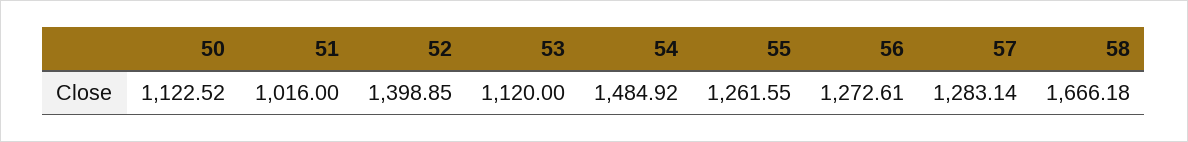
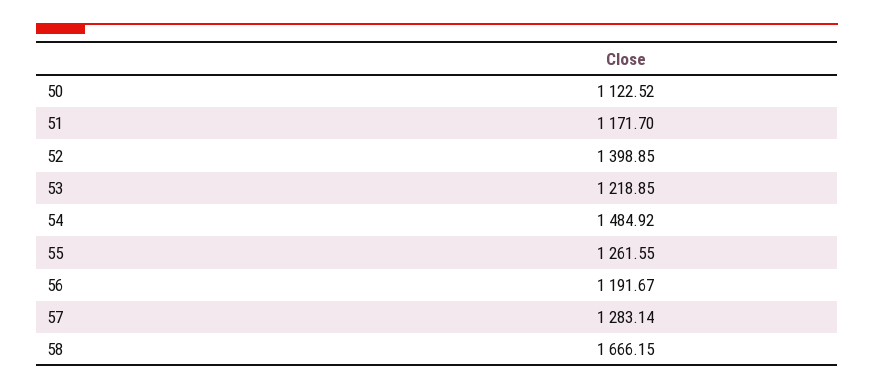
51: 1016 -> 1171.7
53: 1120 -> 1218.85
56: 1272.61 -> 1191.67
58: 1666.18 -> 1666.15

